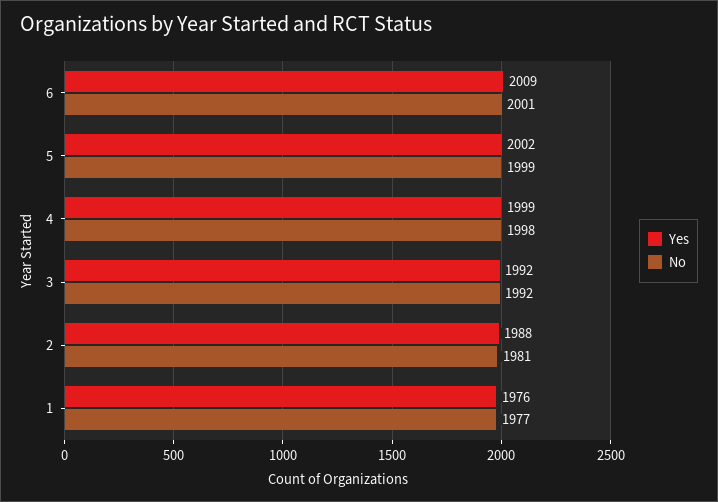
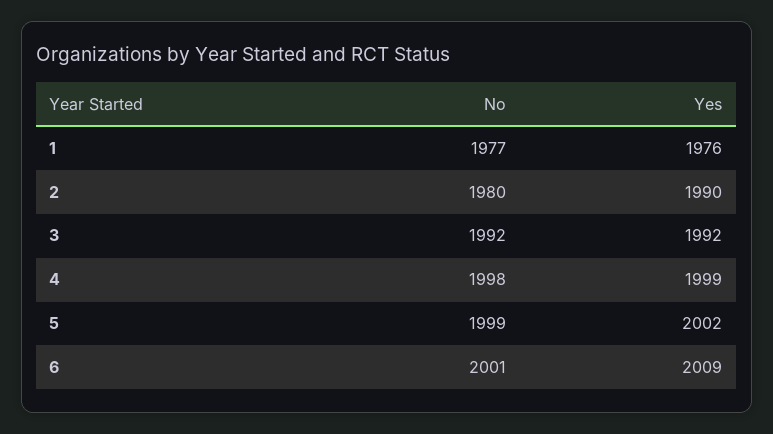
Yes, 2: 1988 -> 1990
No, 2: 1981 -> 1980

